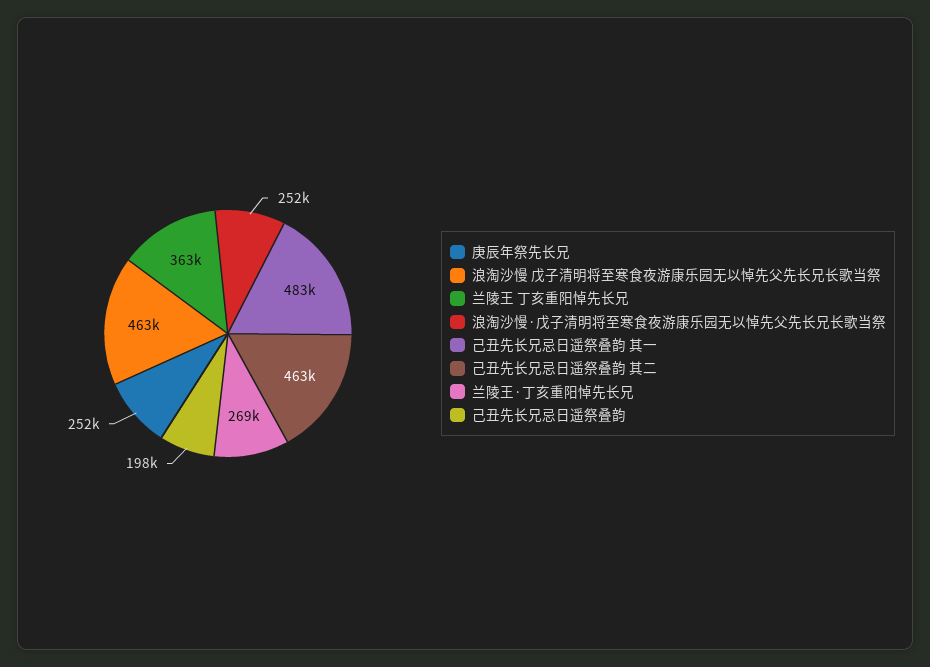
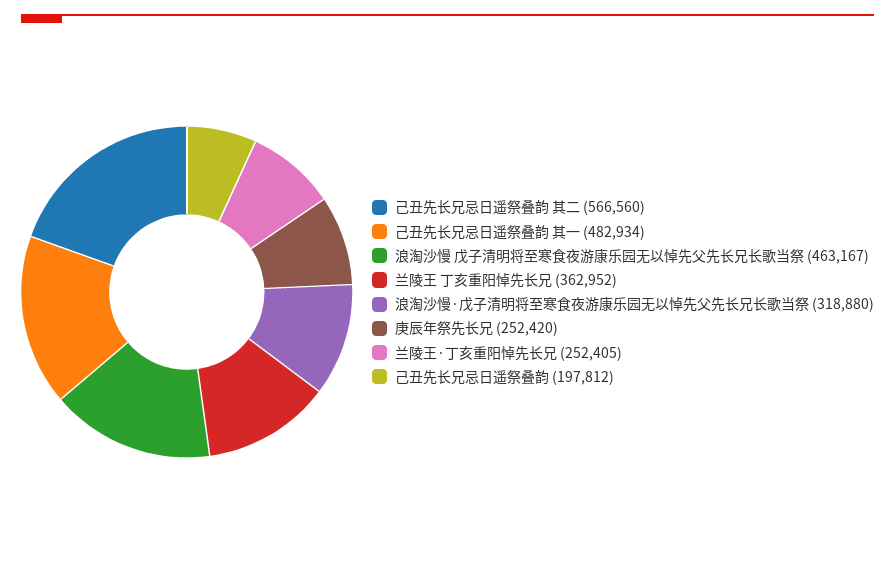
浪淘沙慢·戊子清明将至寒食夜游康乐园无以悼先父先长兄长歌当祭: 252000 -> 318880
己丑先长兄忌日遥祭叠韵 其二: 463000 -> 566560
兰陵王·丁亥重阳悼先长兄: 269000 -> 252405

